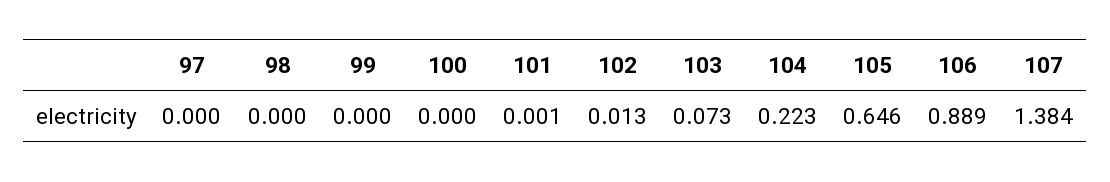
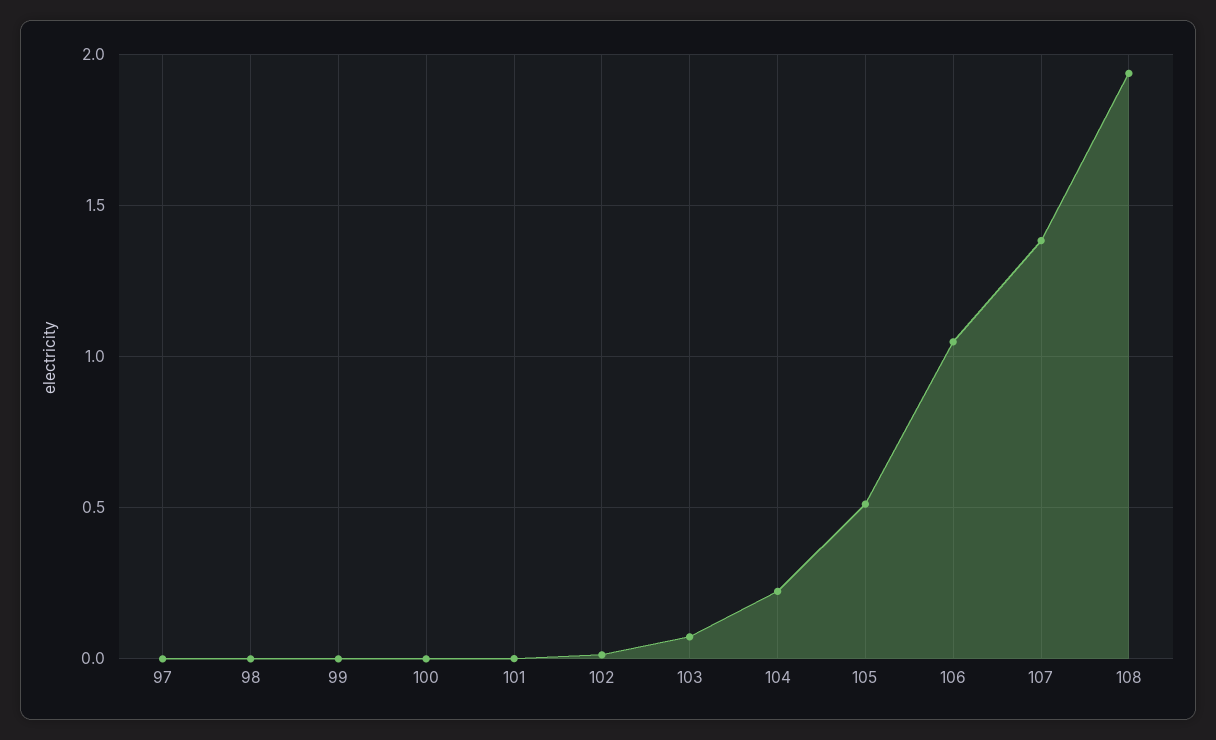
105: 0.646 -> 0.5
106: 0.889 -> 1.05
108: none -> 1.95

